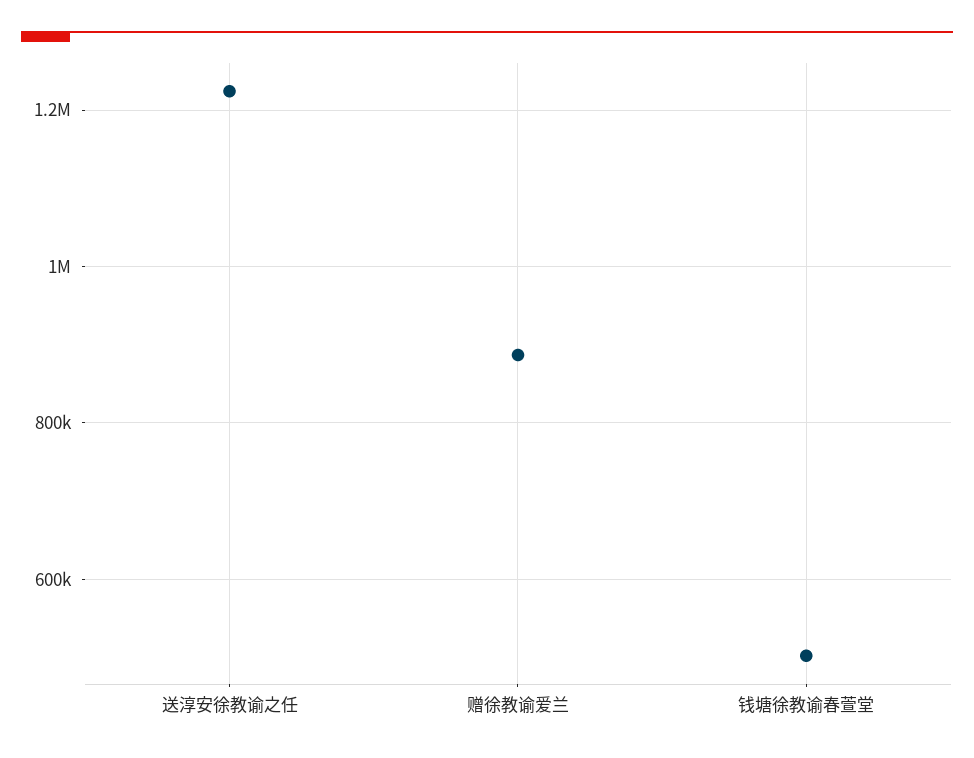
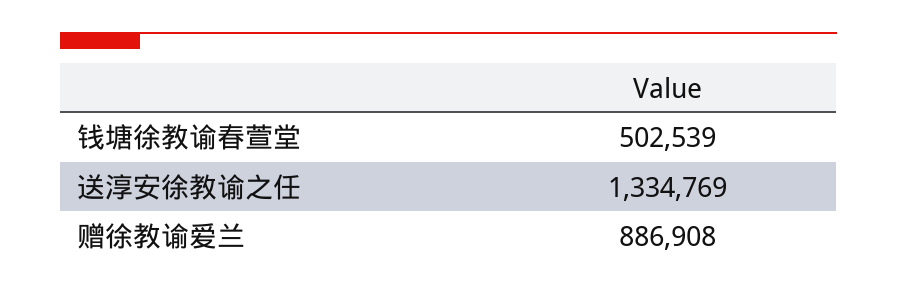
送淳安徐教谕之任: 1220000 -> 1334769

